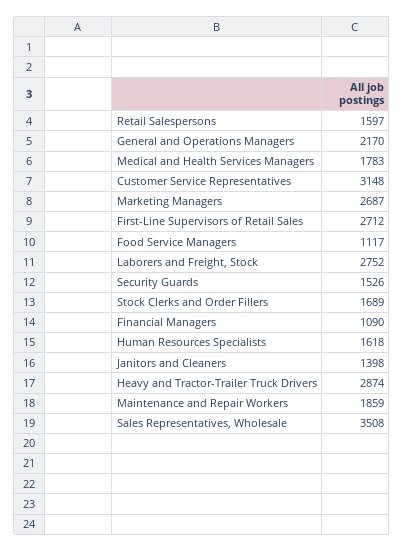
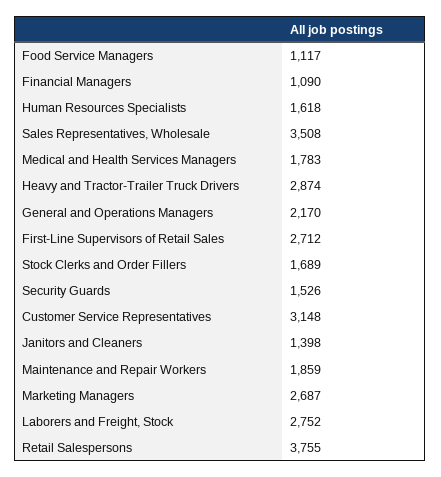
Retail Salespersons: 1597 -> 3755

